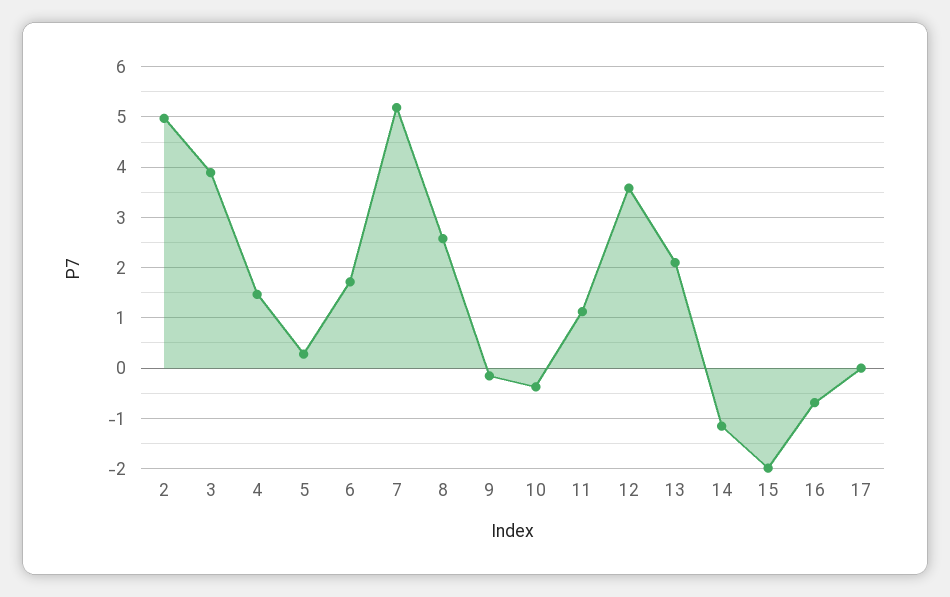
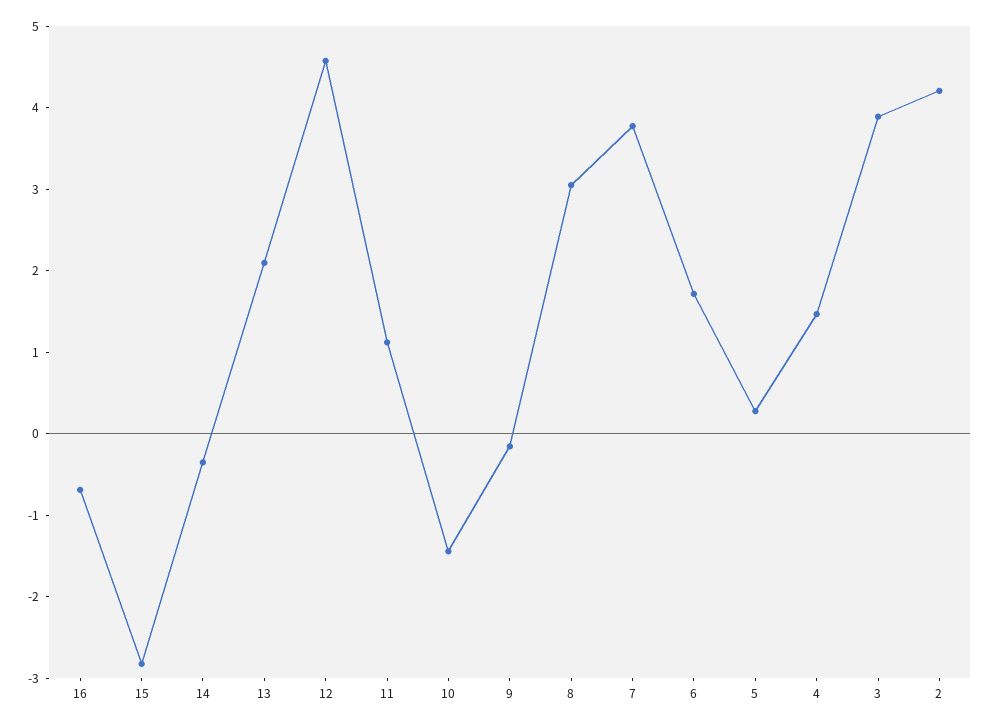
2: 5 -> 4.2
7: 5.2 -> 3.8
8: 2.6 -> 3
10: -0.4 -> -1.4
12: 3.6 -> 4.6
14: -1.2 -> -0.4
15: -2 -> -2.8
17: 0 -> none

